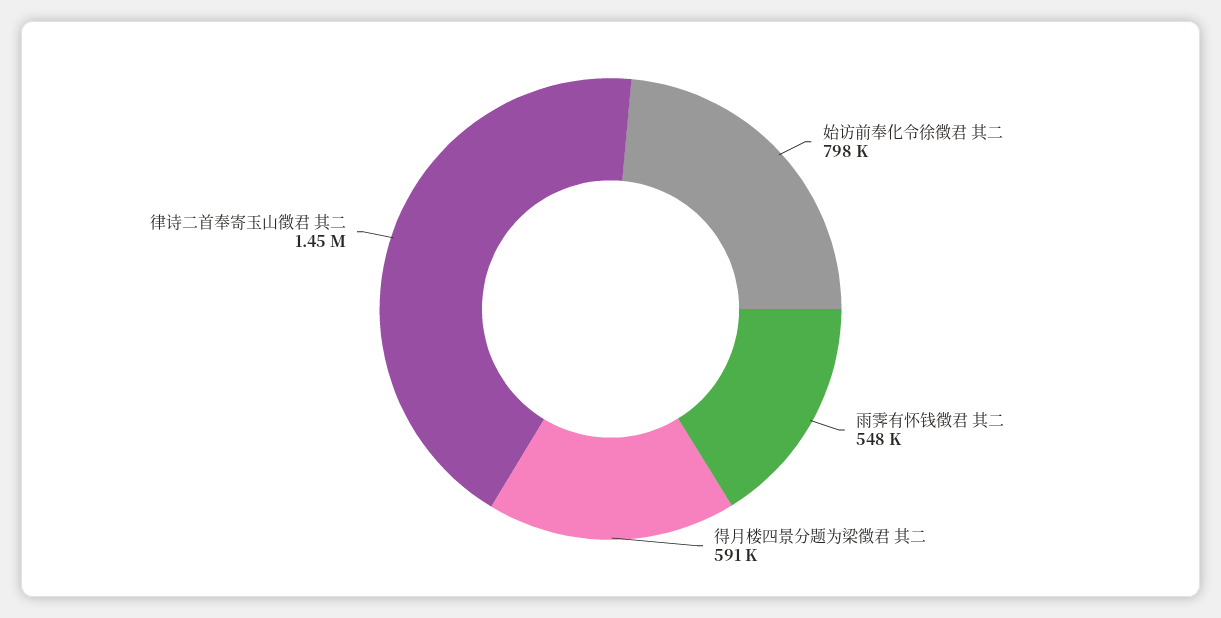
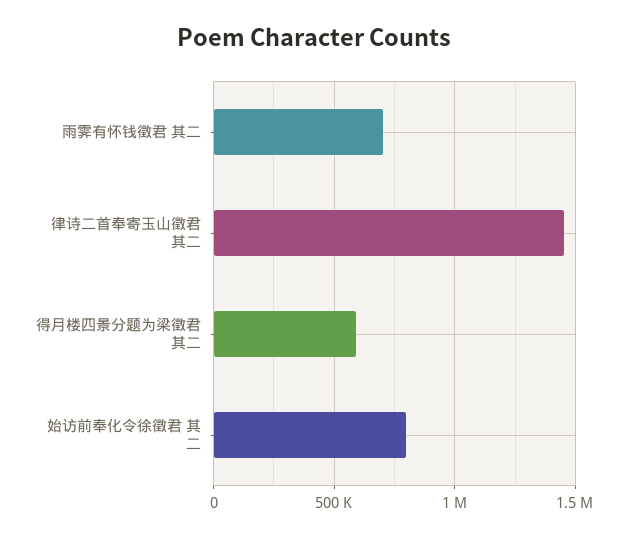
雨霁有怀钱徵君 其二: 548000 -> 700000

